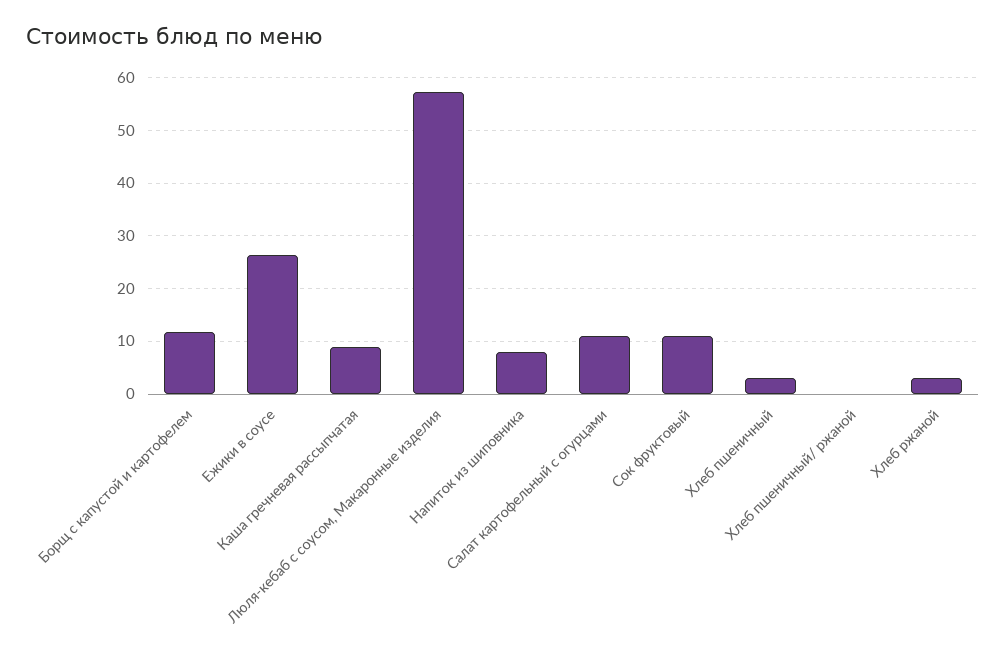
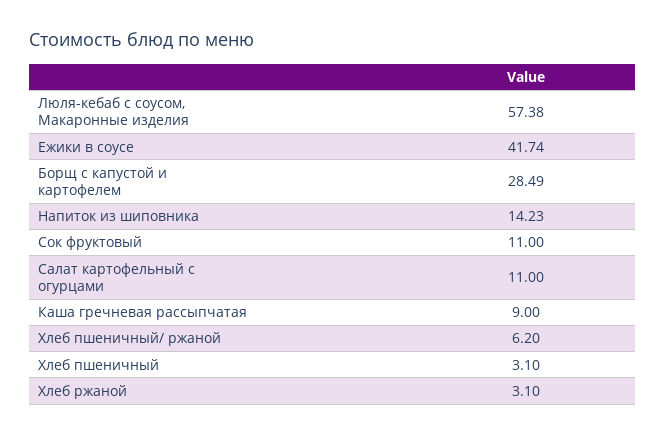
Борщ с капустой и картофелем: 12 -> 28.49
Ежики в соусе: 26 -> 41.74
Напиток из шиповника: 8 -> 14.23
Хлеб пшеничный/ ржаной: 0 -> 6.2

